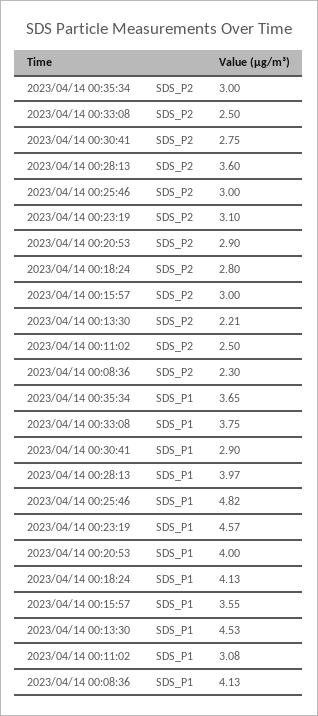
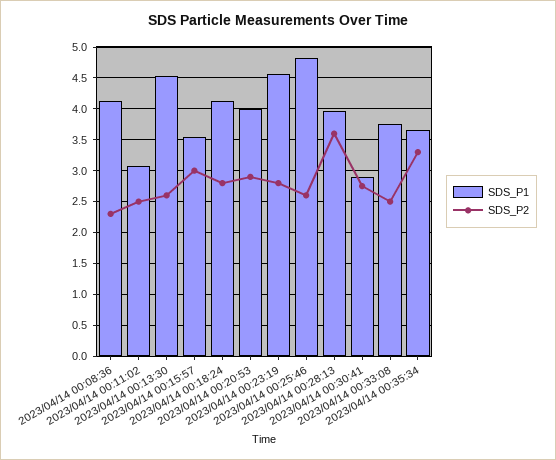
SDS_P2, 2023/04/14 00:35:34: 3 -> 3.3
SDS_P2, 2023/04/14 00:25:46: 3 -> 2.6
SDS_P2, 2023/04/14 00:23:19: 3.1 -> 2.8
SDS_P2, 2023/04/14 00:13:30: 2.21 -> 2.6

